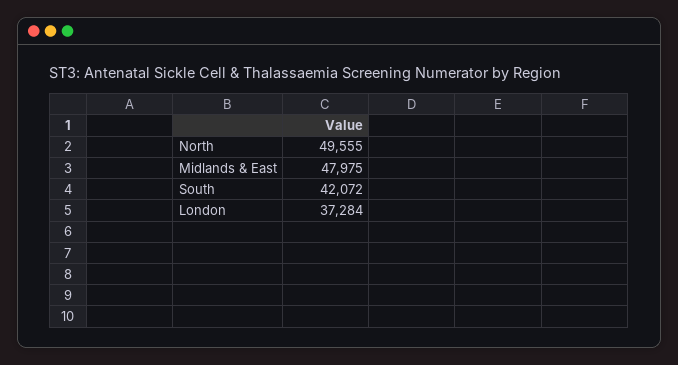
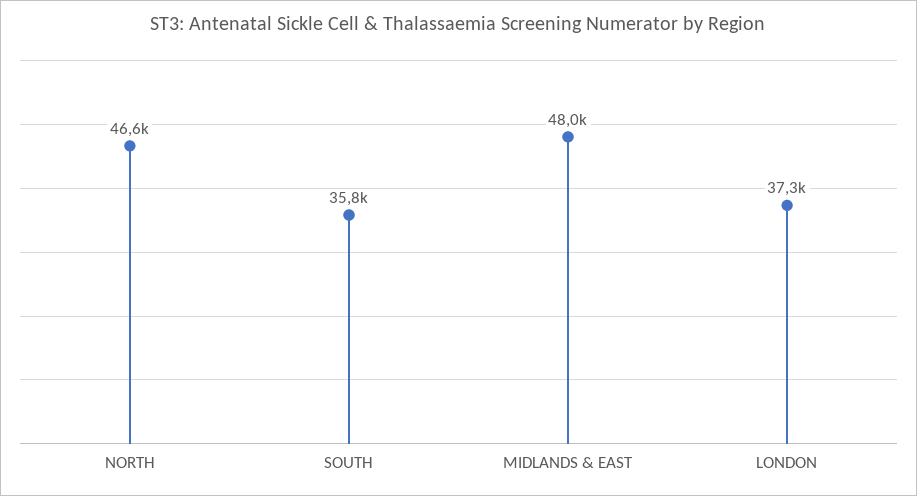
North: 49555 -> 46600
South: 42072 -> 35800

